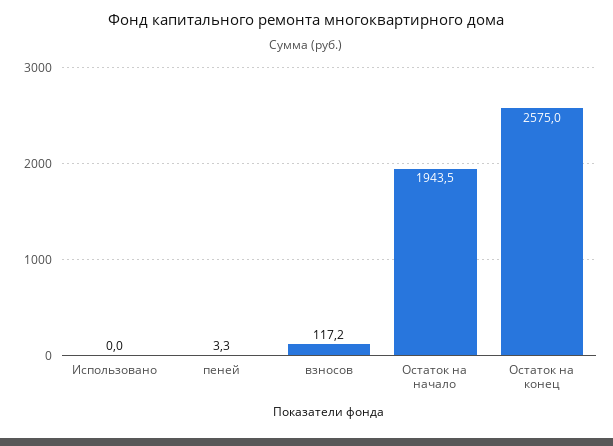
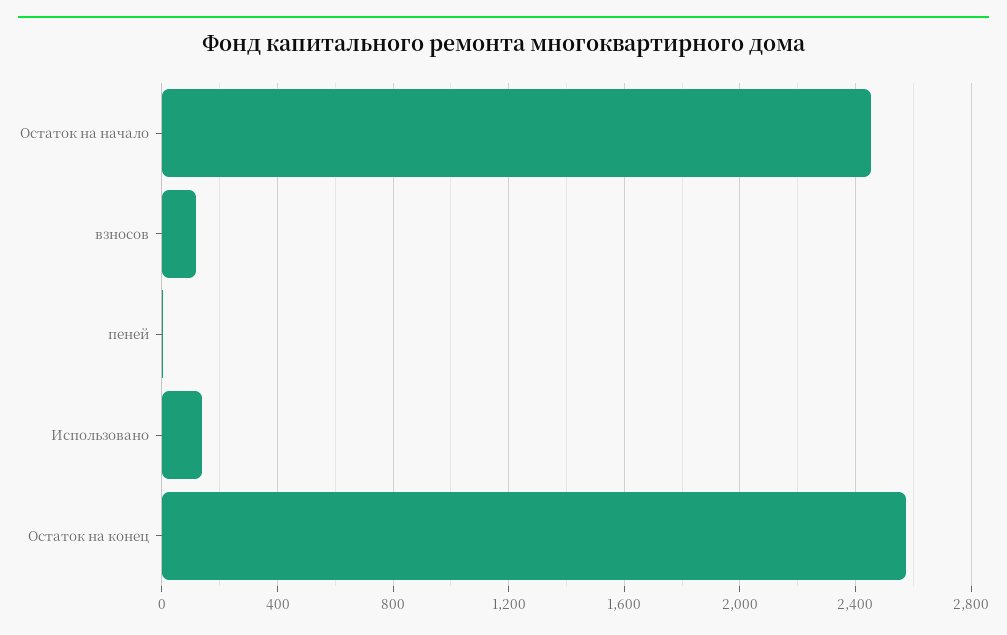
Использовано: 0 -> 150
Остаток на начало: 1943.5 -> 2450

